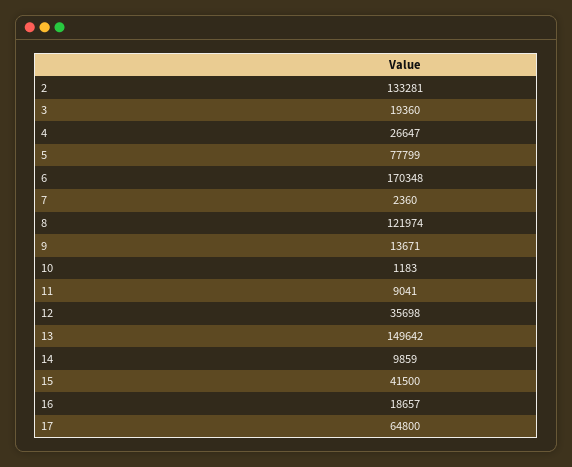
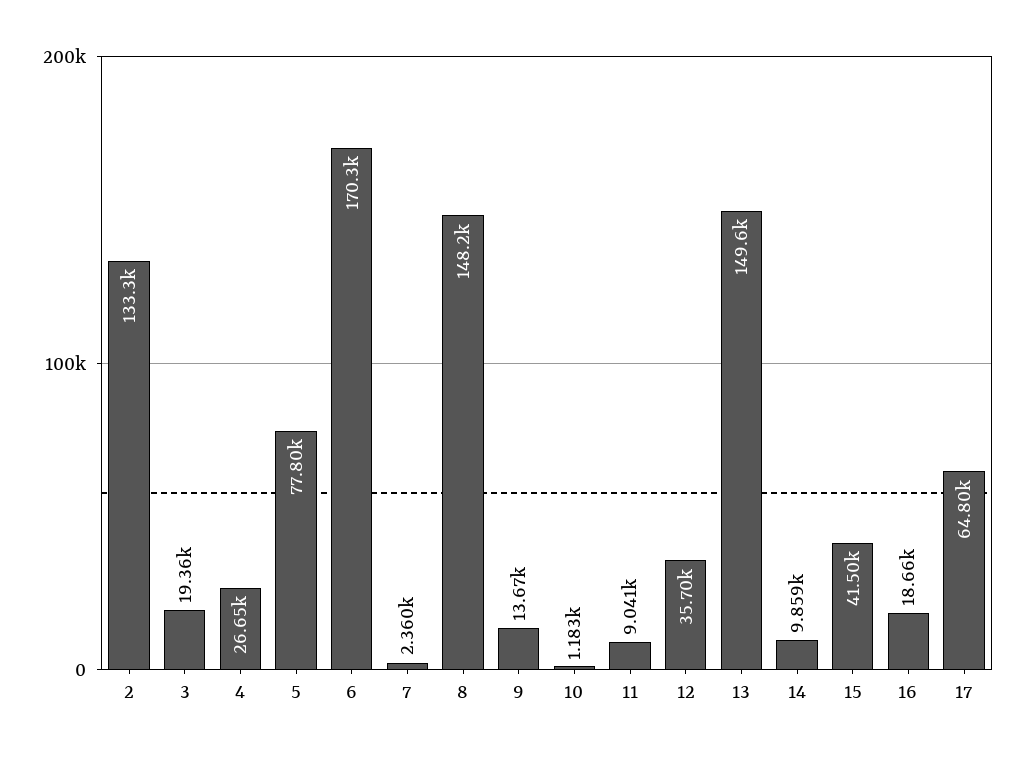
8: 121974 -> 148200

